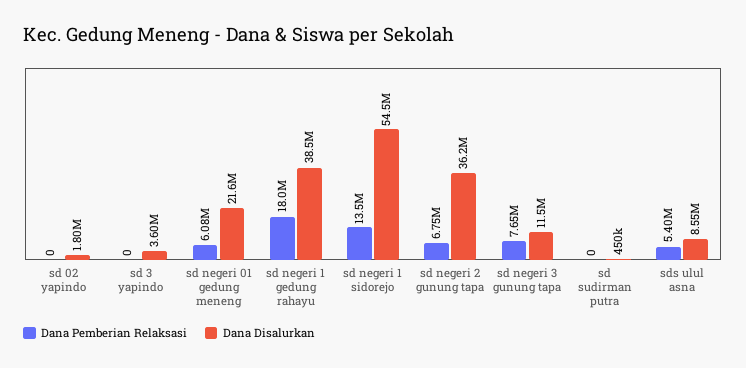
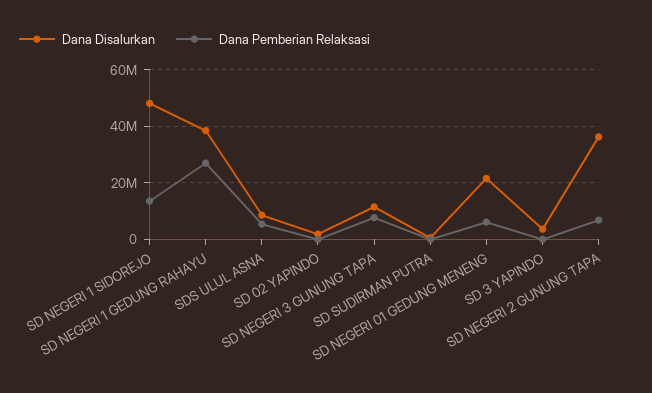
Dana Pemberian Relaksasi, sd negeri 1 gedung rahayu: 18000000 -> 27500000
Dana Disalurkan, sd negeri 1 sidorejo: 54500000 -> 47500000

